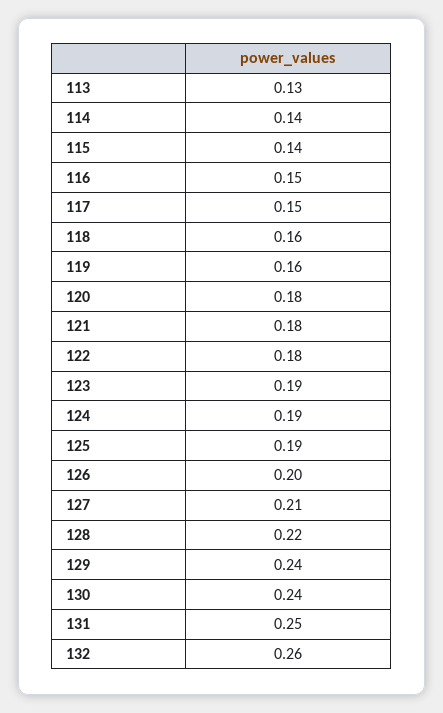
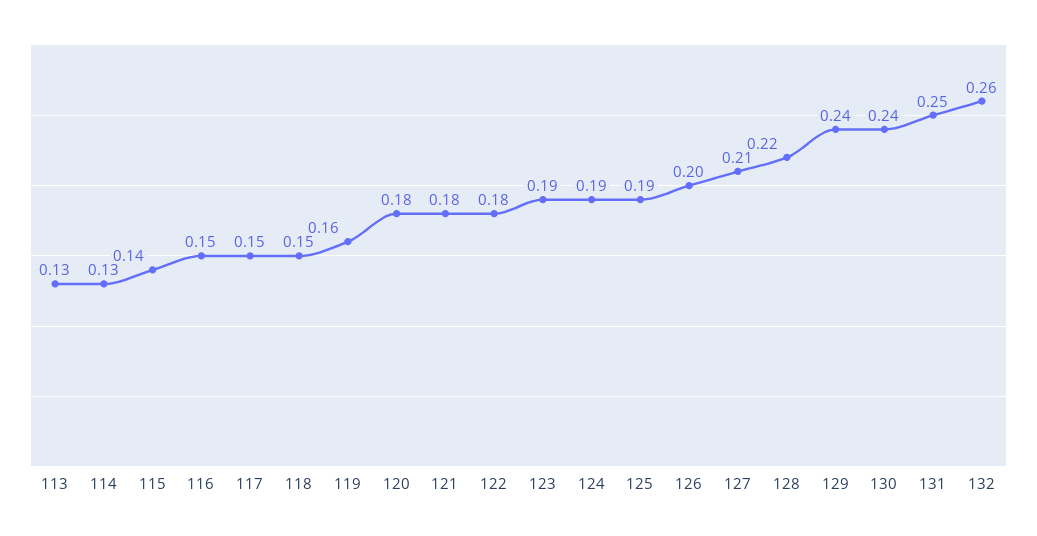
114: 0.14 -> 0.13
118: 0.16 -> 0.15

